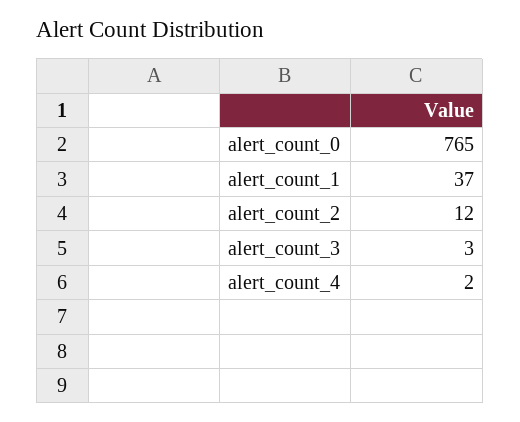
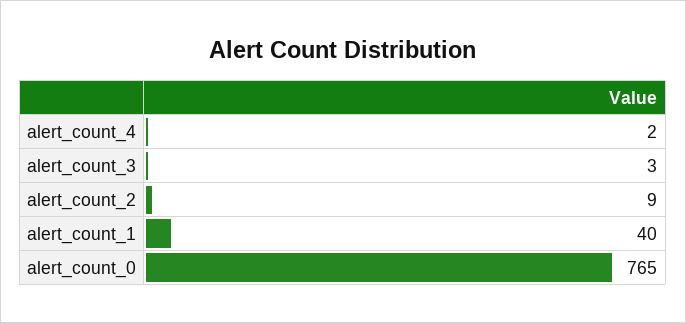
alert_count_1: 37 -> 40
alert_count_2: 12 -> 9

